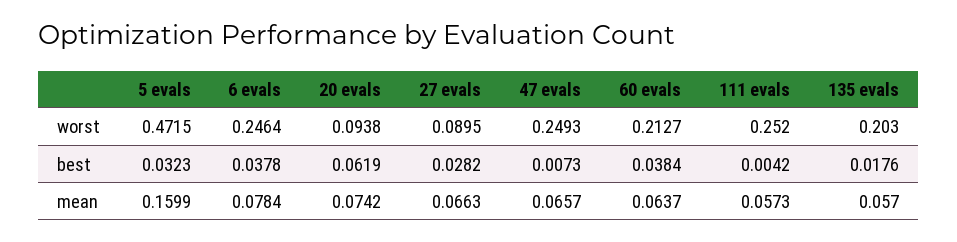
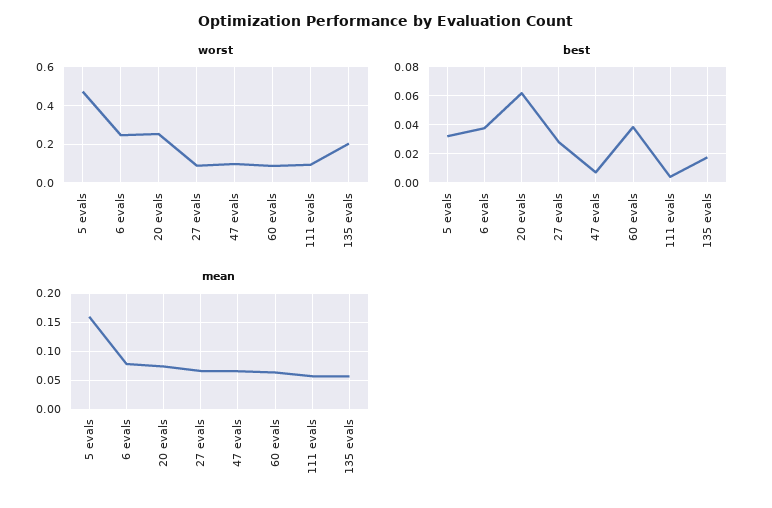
worst, 20 evals: 0.0938 -> 0.25
worst, 47 evals: 0.2493 -> 0.1
worst, 60 evals: 0.2127 -> 0.1
worst, 111 evals: 0.252 -> 0.1

